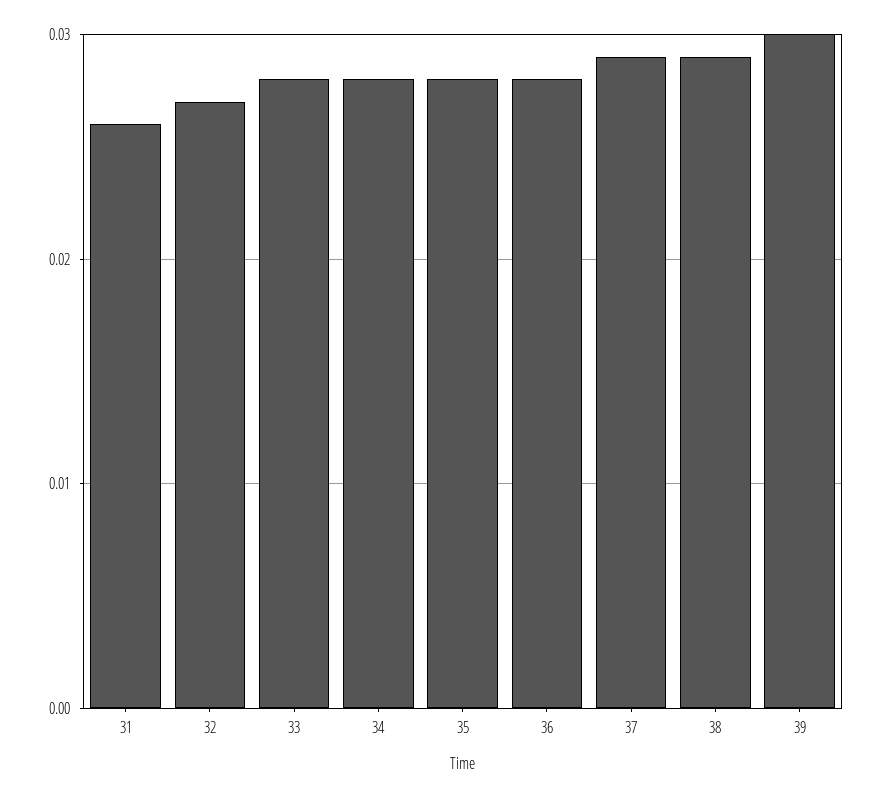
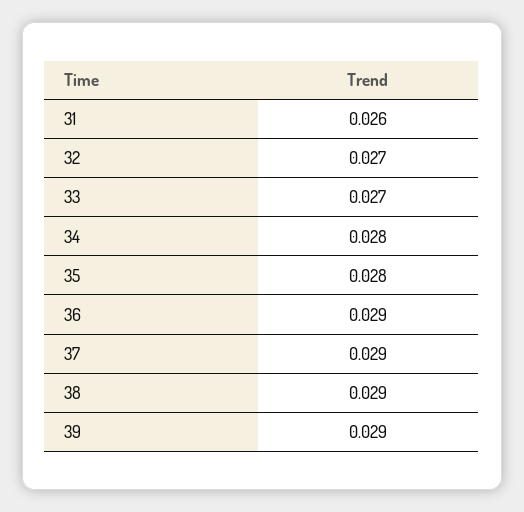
33: 0.028 -> 0.027
36: 0.028 -> 0.029
39: 0.03 -> 0.029

